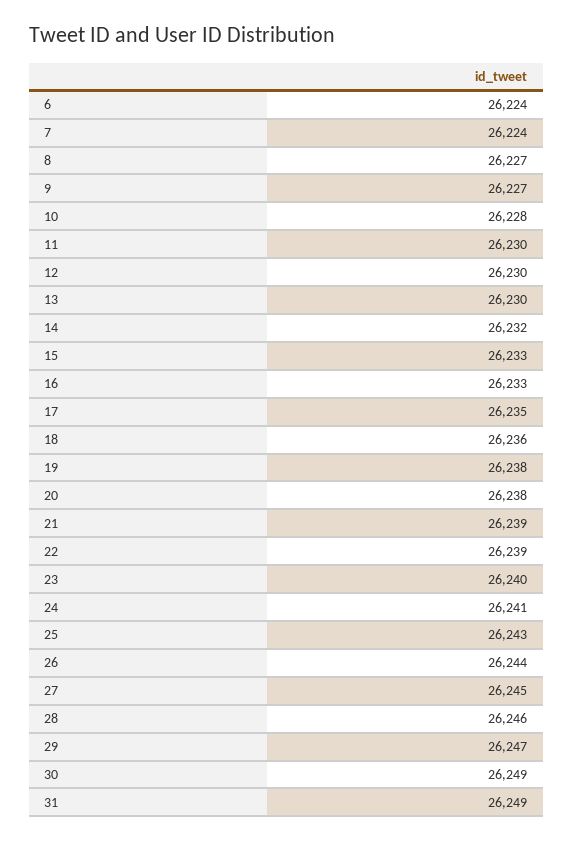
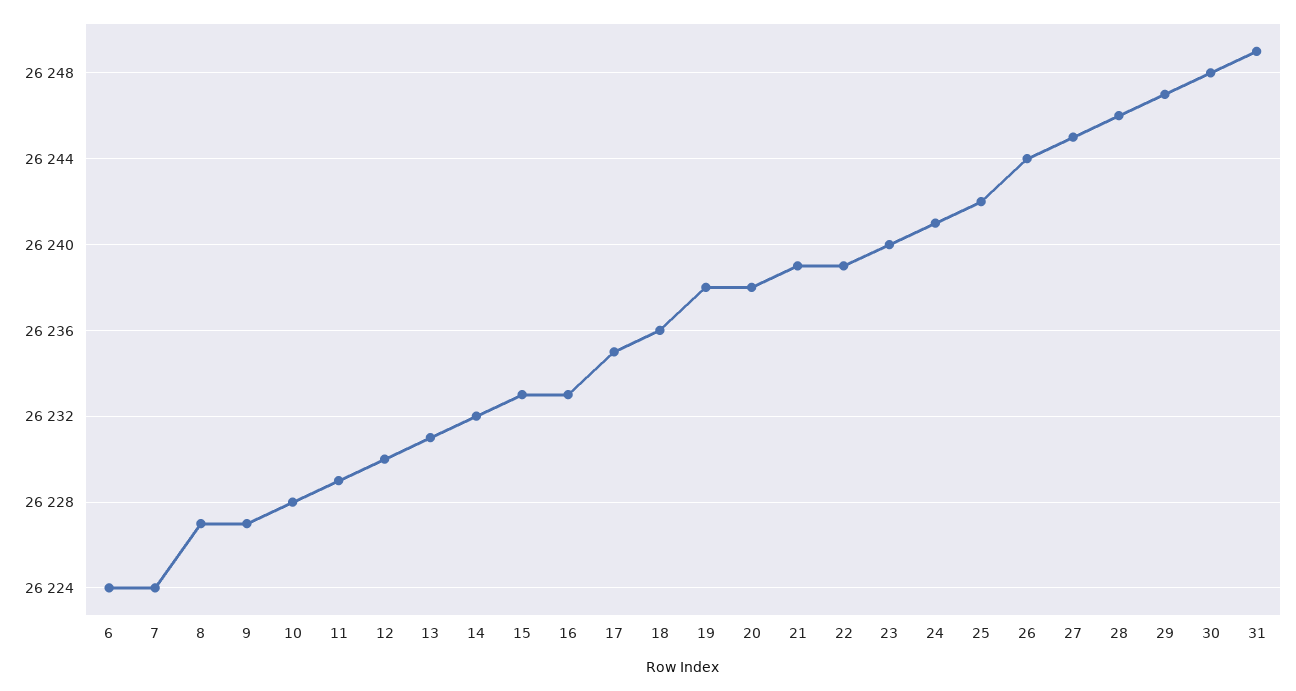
11: 26230 -> 26229
13: 26230 -> 26231
25: 26243 -> 26242
30: 26249 -> 26248

